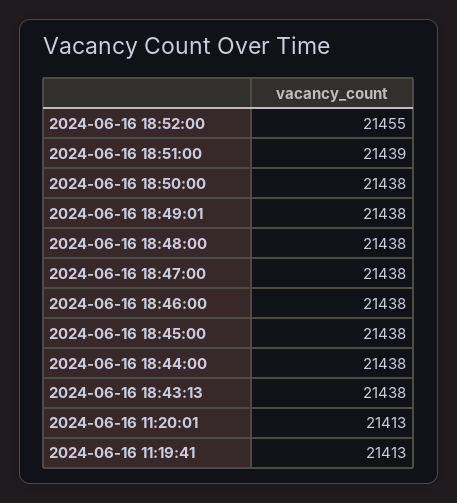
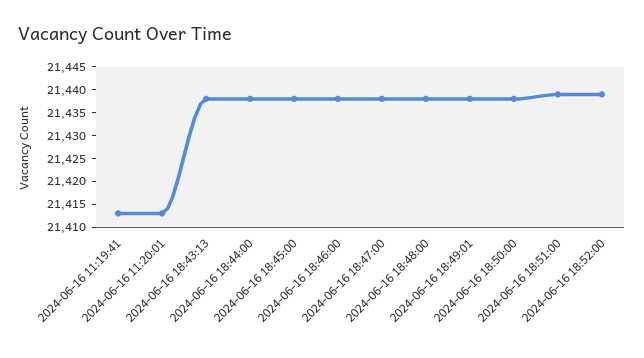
2024-06-16 18:52:00: 21455 -> 21440

